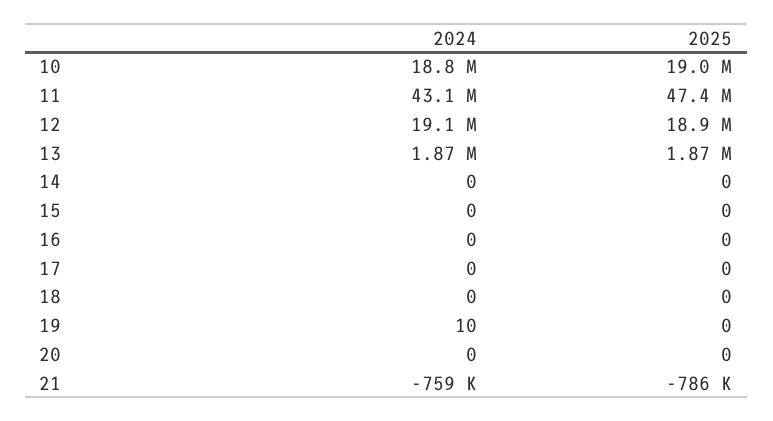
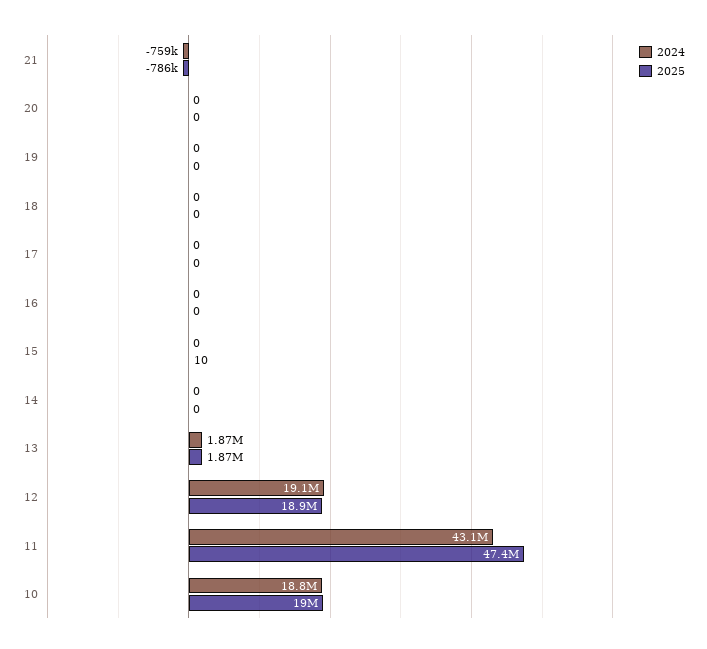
2025, 15: 0 -> 10
2024, 19: 10 -> 0

